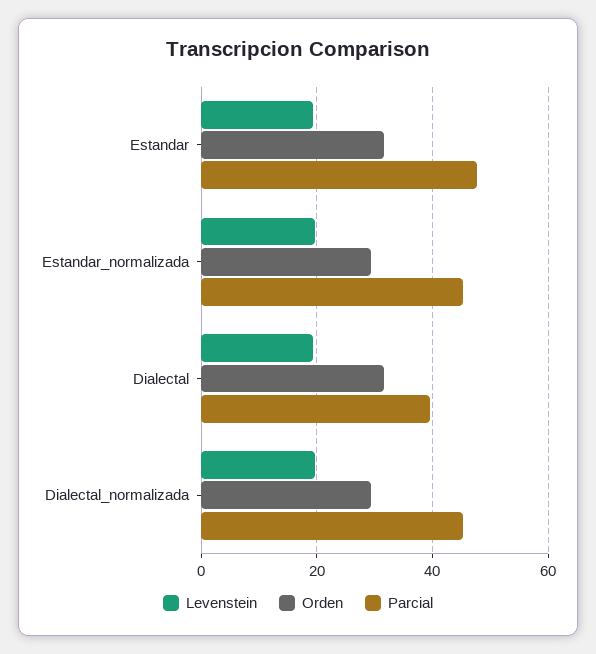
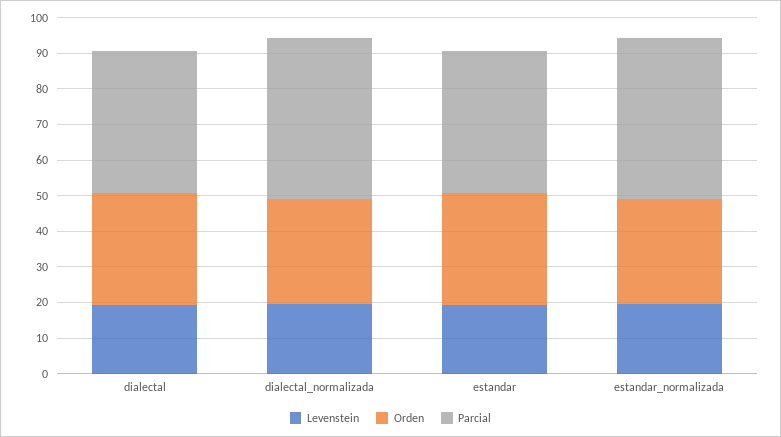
Parcial, Estandar: 48 -> 40

